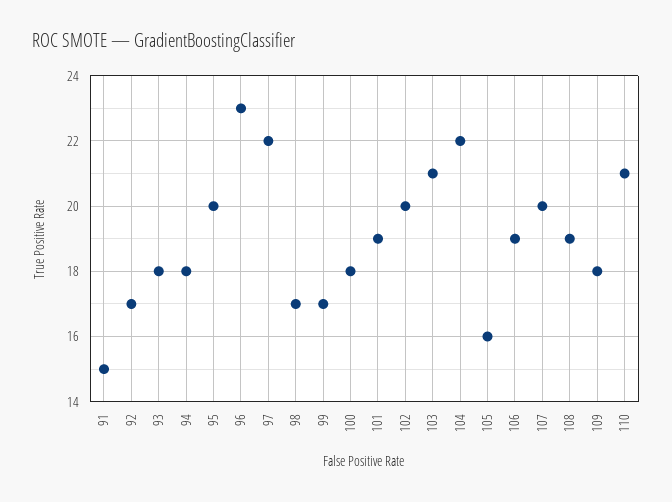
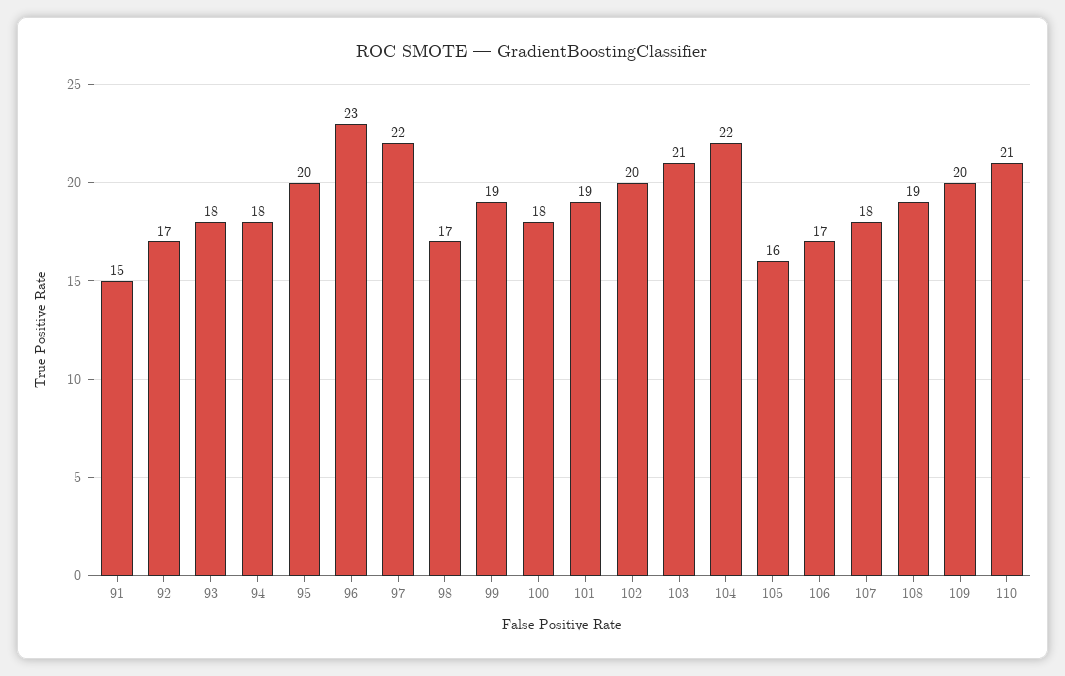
99: 17 -> 19
106: 19 -> 17
107: 20 -> 18
109: 18 -> 20

